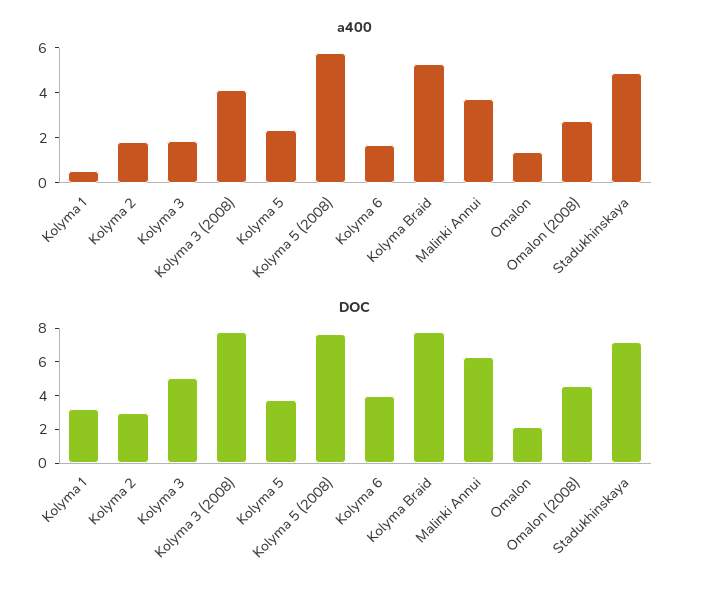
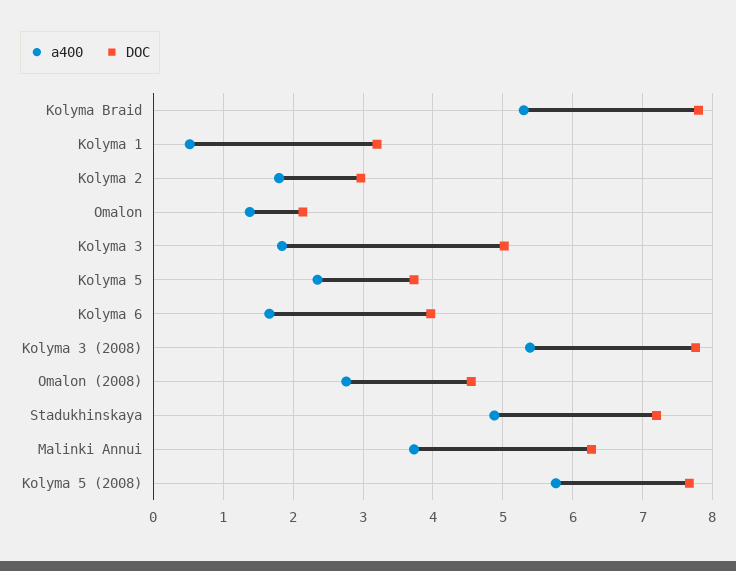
a400, Kolyma 3 (2008): 4 -> 5.4

